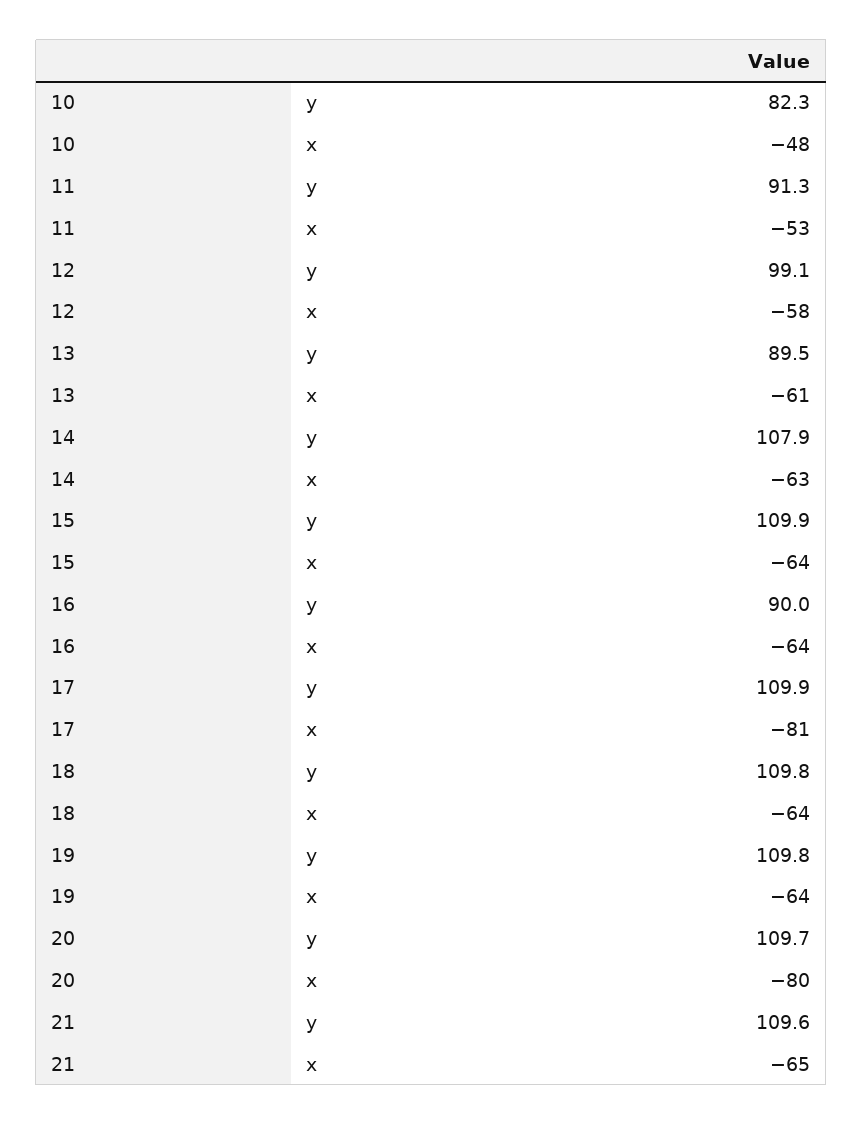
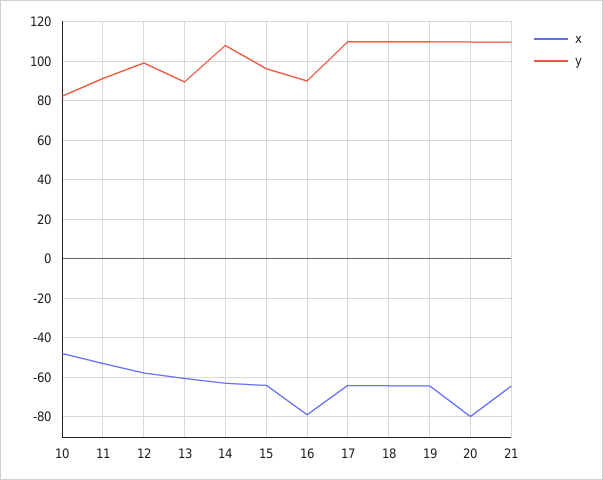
y, 15: 109.9 -> 95
x, 16: -64 -> -80
x, 17: -81 -> -65

